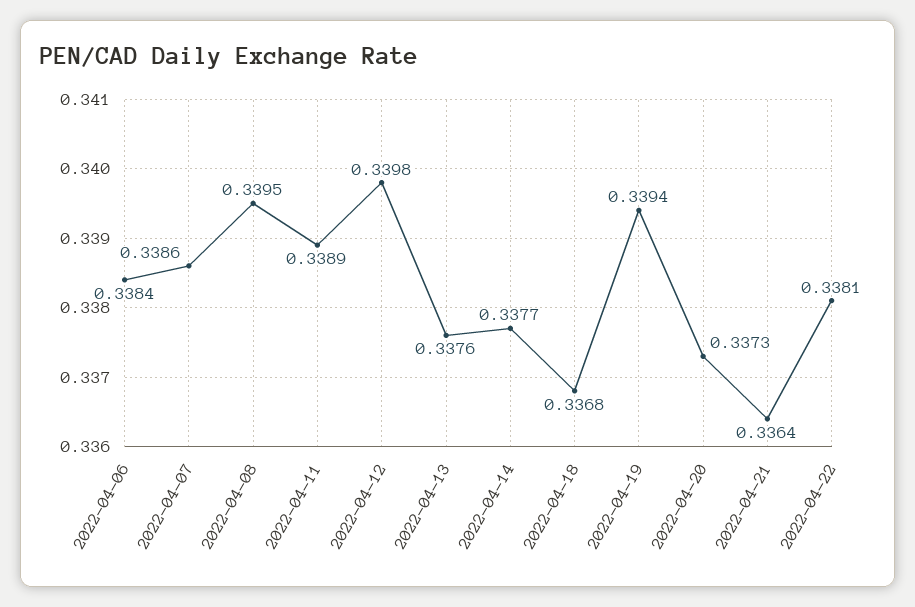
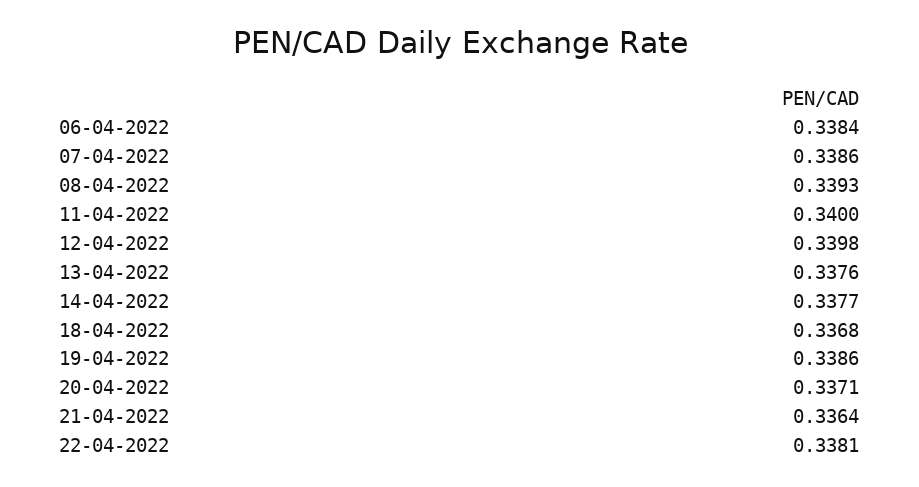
2022-04-08: 0.3395 -> 0.3393
2022-04-11: 0.3389 -> 0.34
2022-04-19: 0.3394 -> 0.3386
2022-04-20: 0.3373 -> 0.3371

